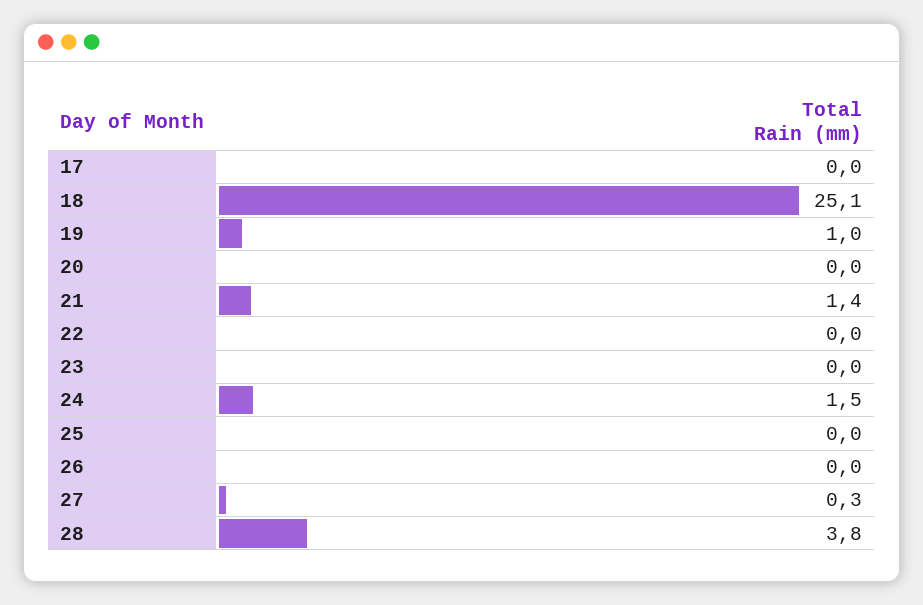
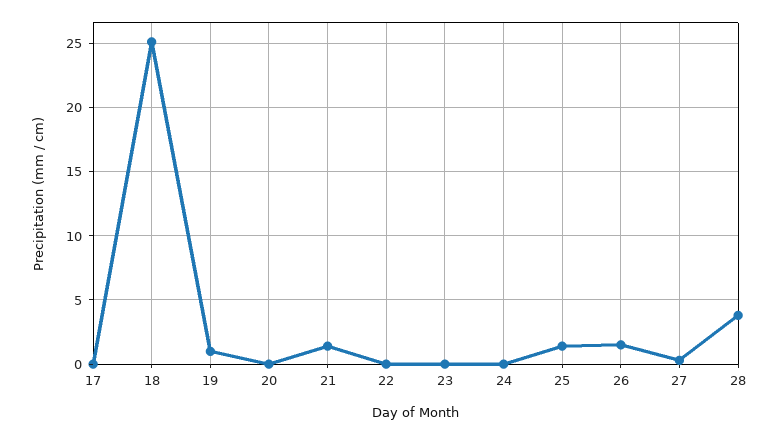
24: 1.5 -> 0
25: 0 -> 1.5
26: 0 -> 1.5

